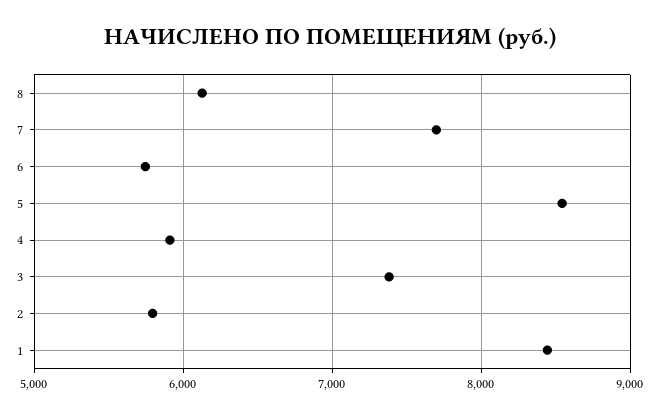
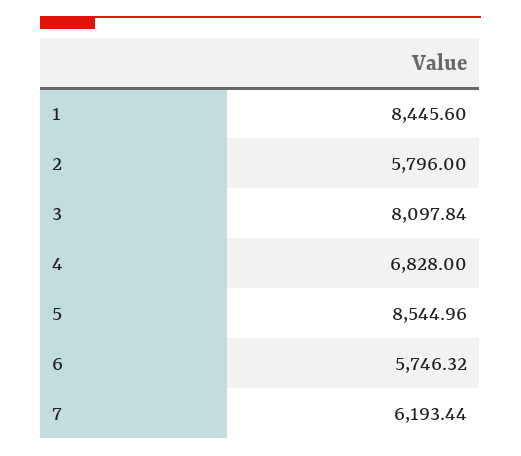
8: 6100 -> none
7: 7700 -> 6193.44
4: 5900 -> 6828
3: 7400 -> 8097.84

